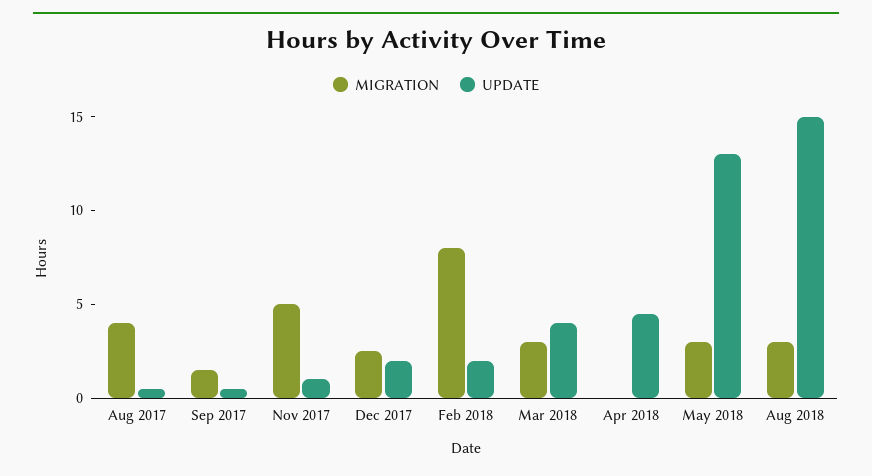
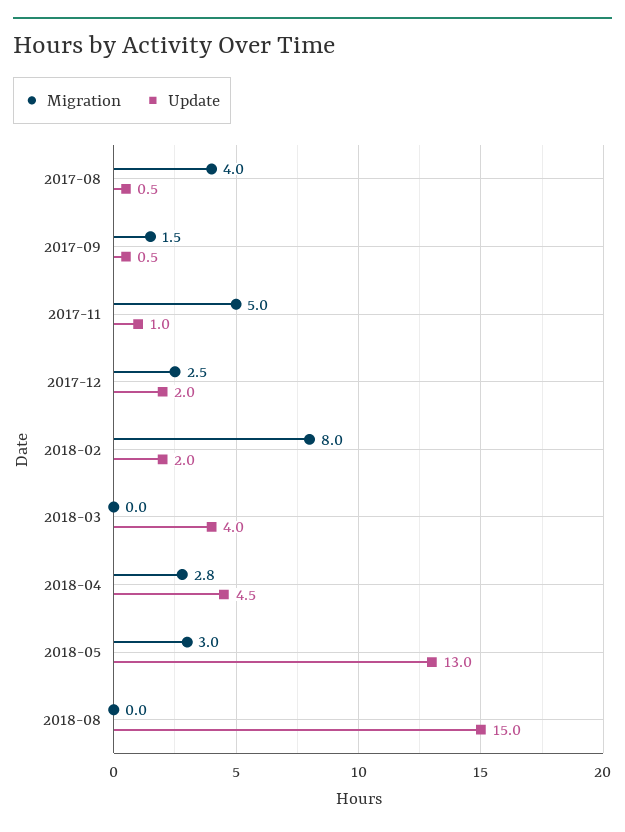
MIGRATION, Mar 2018: 3 -> 0
MIGRATION, Apr 2018: 0 -> 2.8
MIGRATION, Aug 2018: 3 -> 0

